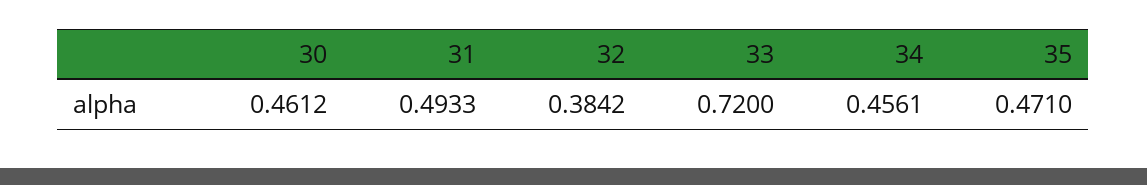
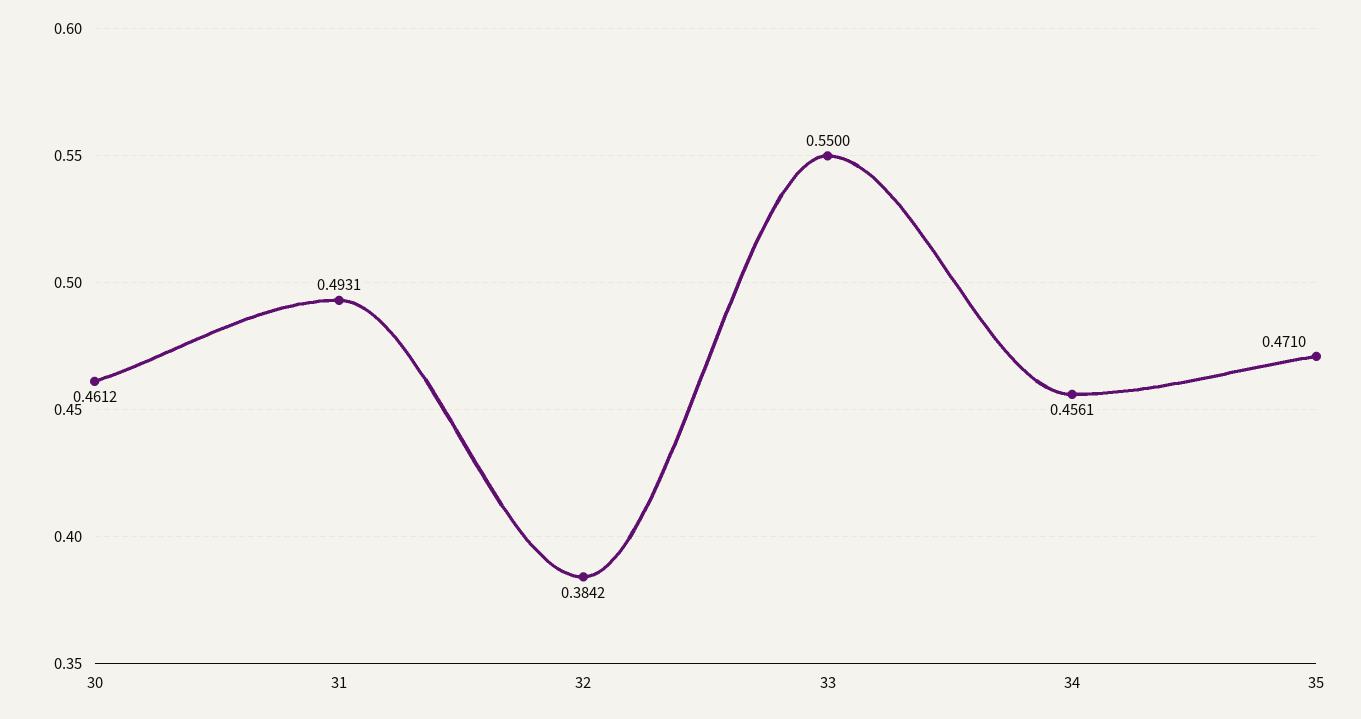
31: 0.4933 -> 0.4931
33: 0.72 -> 0.55

